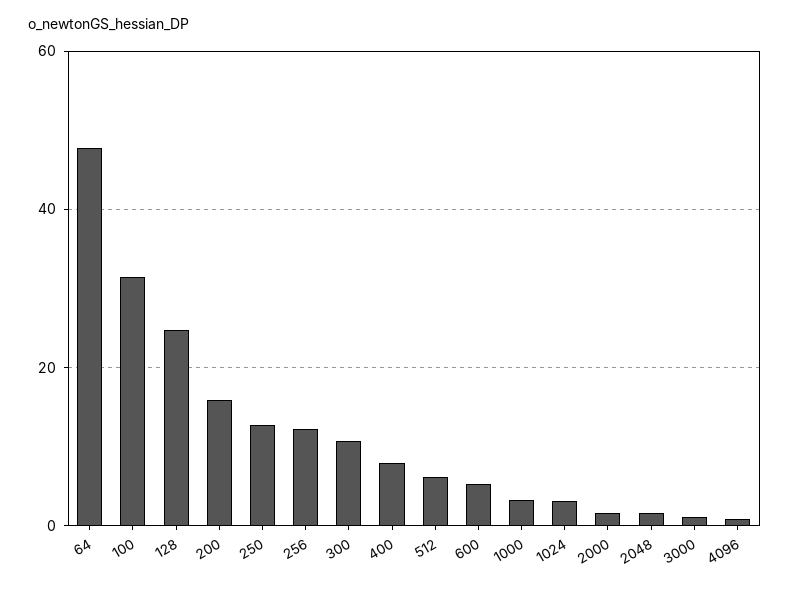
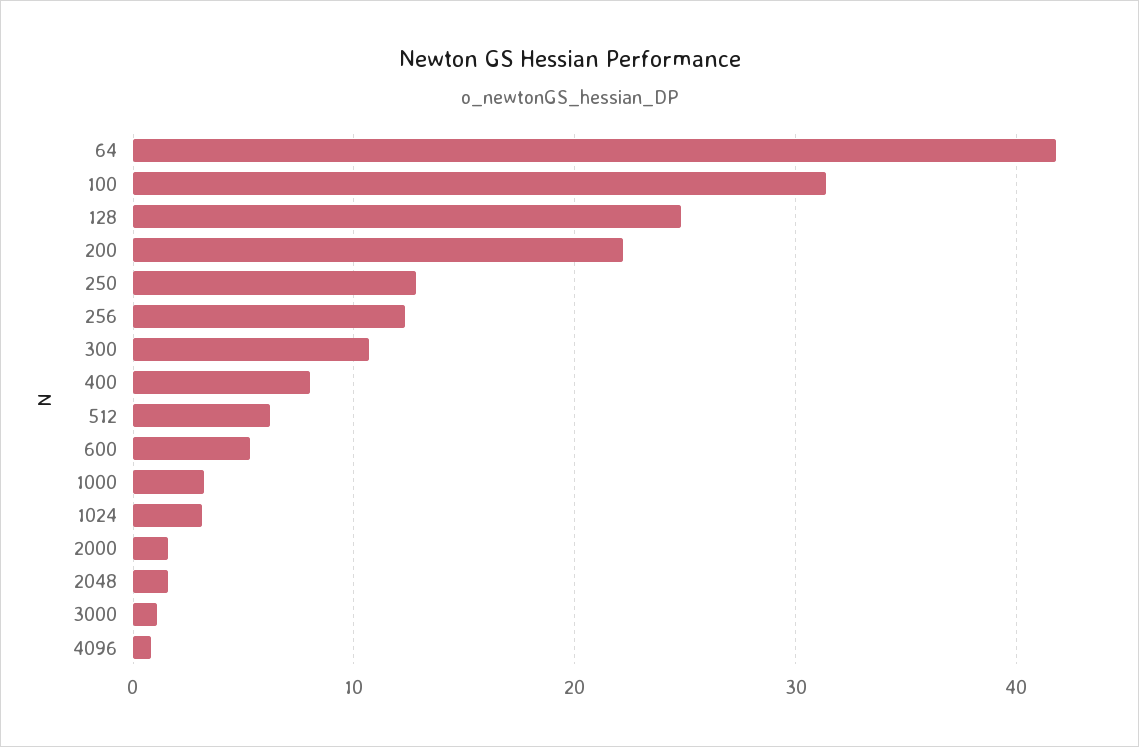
64: 48 -> 42
200: 16 -> 22

